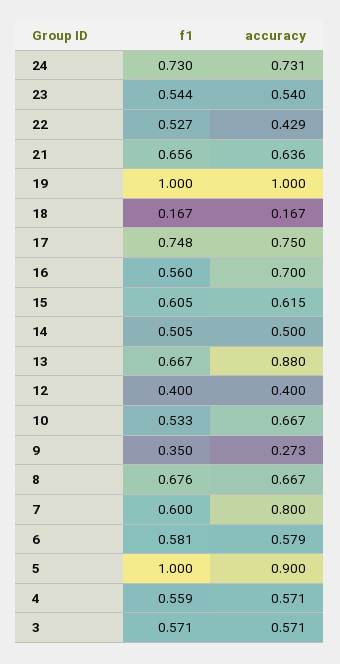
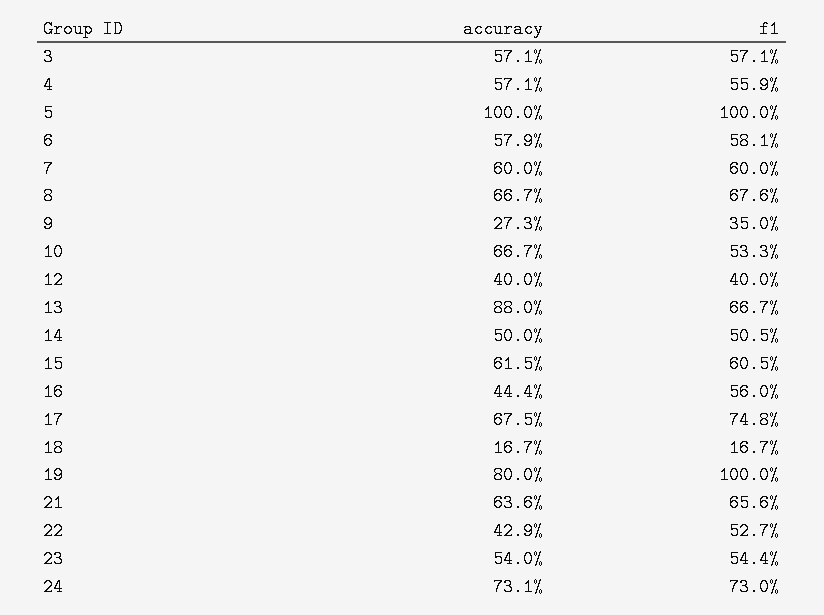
accuracy, 19: 1 -> 0.8
accuracy, 17: 0.75 -> 0.675
accuracy, 16: 0.7 -> 0.444
accuracy, 7: 0.8 -> 0.6
accuracy, 5: 0.9 -> 1

